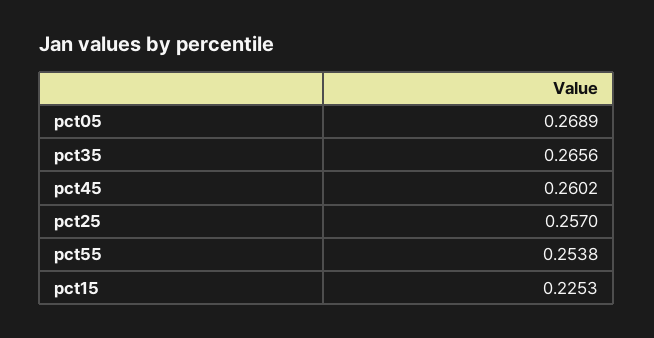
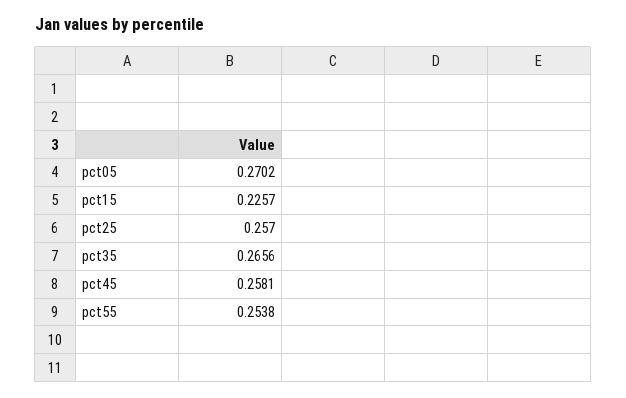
pct05: 0.2689 -> 0.2702
pct45: 0.2602 -> 0.2581
pct15: 0.2253 -> 0.2257

